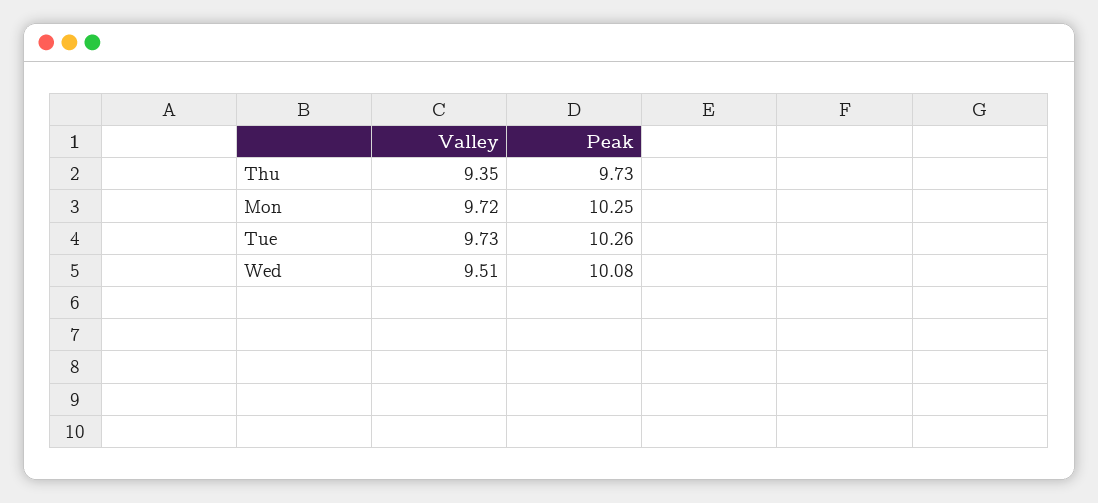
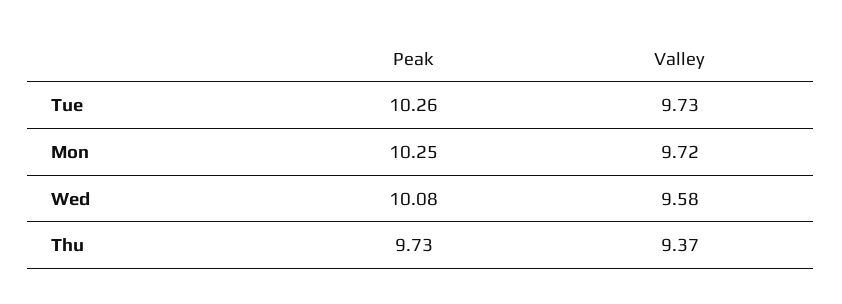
Valley, Thu: 9.35 -> 9.37
Valley, Wed: 9.51 -> 9.58

